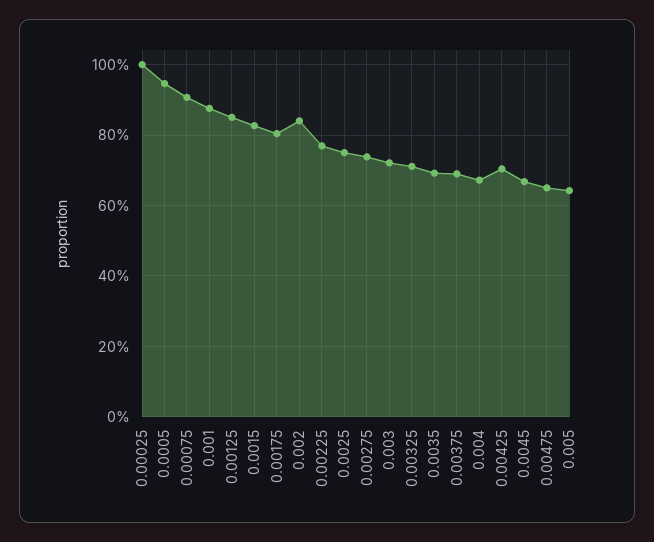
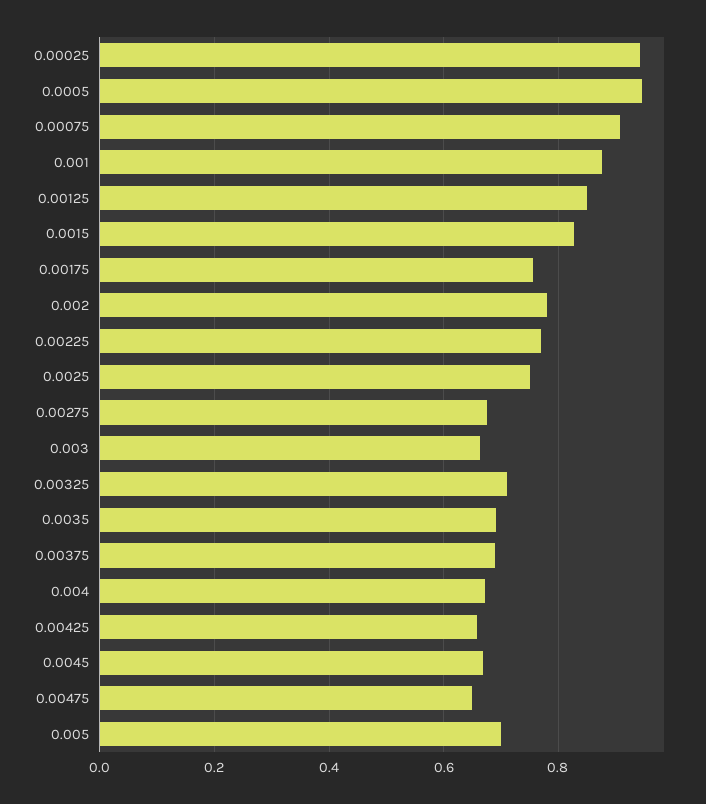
0.00025: 1 -> 0.94
0.00175: 0.8 -> 0.76
0.002: 0.84 -> 0.78
0.00275: 0.74 -> 0.68
0.003: 0.72 -> 0.66
0.00425: 0.7 -> 0.66
0.005: 0.64 -> 0.7

